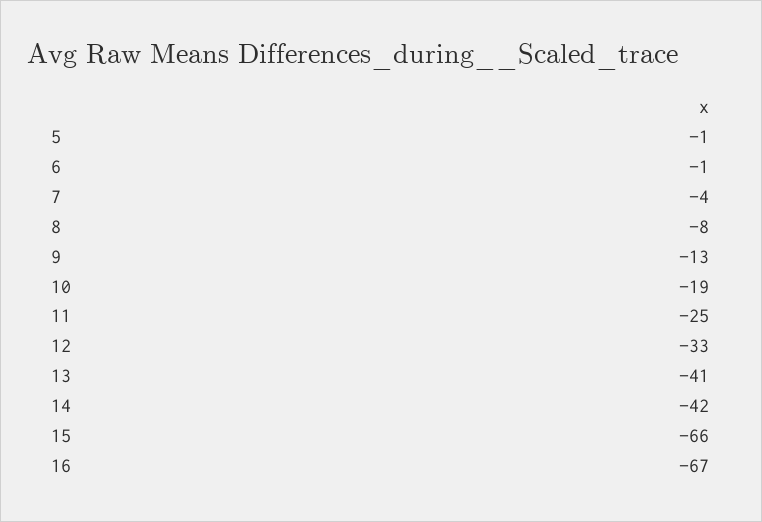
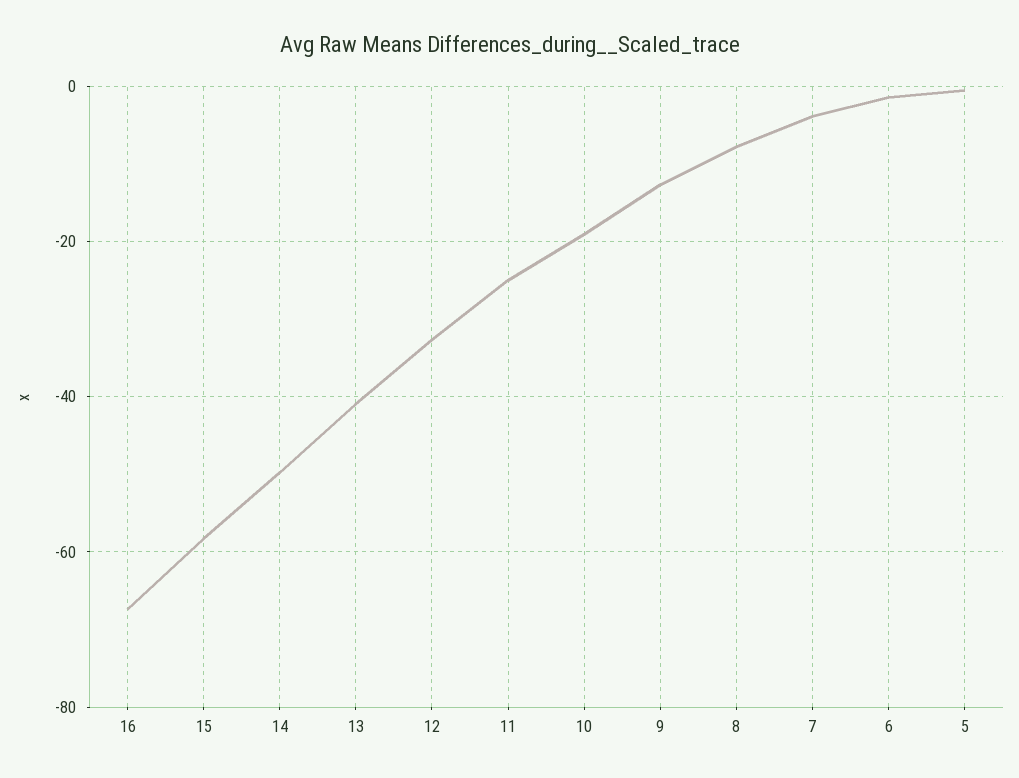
14: -42 -> -50
15: -66 -> -58

